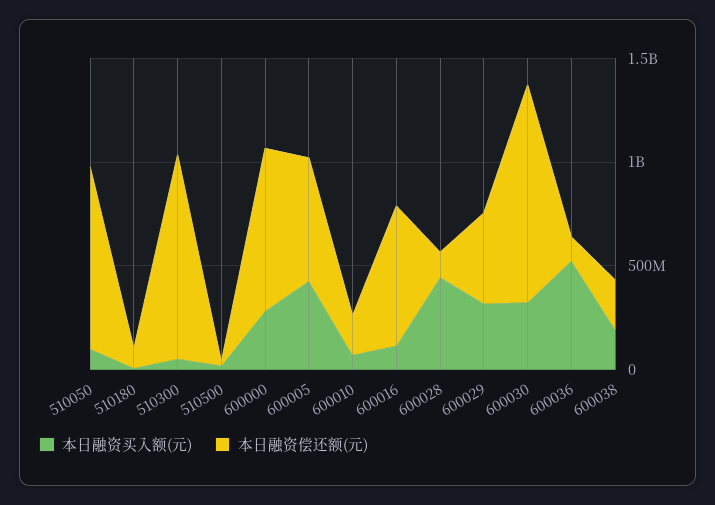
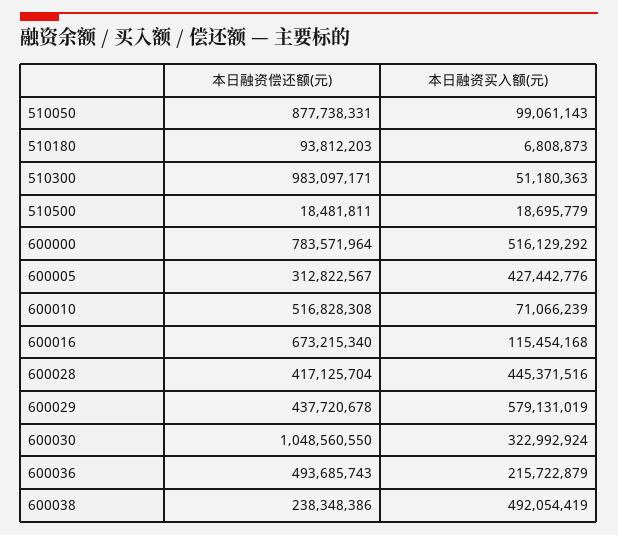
本日融资买入额(元), 600000: 300000000 -> 516129292
本日融资偿还额(元), 600005: 600000000 -> 312822567
本日融资偿还额(元), 600010: 200000000 -> 516828308
本日融资偿还额(元), 600028: 100000000 -> 417125704
本日融资买入额(元), 600029: 300000000 -> 579131019
本日融资买入额(元), 600036: 500000000 -> 215722879
本日融资偿还额(元), 600036: 100000000 -> 493685743
本日融资买入额(元), 600038: 200000000 -> 492054419

